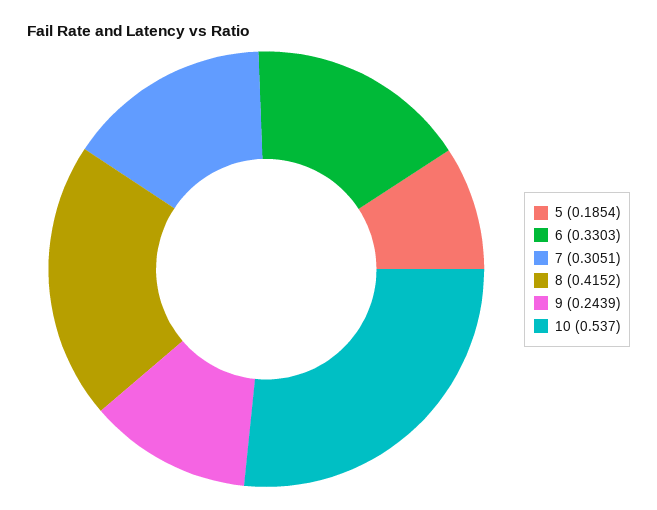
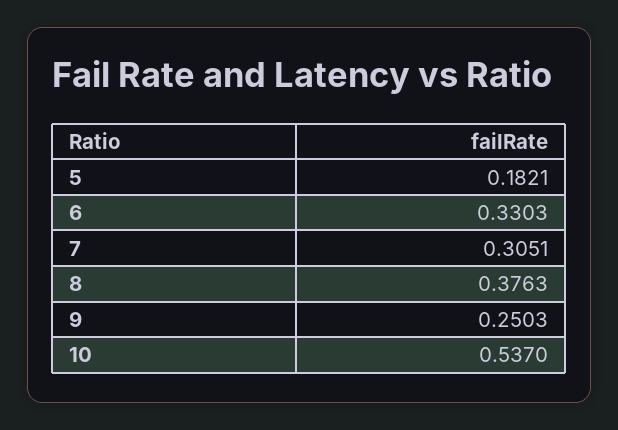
5: 0.1854 -> 0.1821
8: 0.4152 -> 0.3763
9: 0.2439 -> 0.2503

